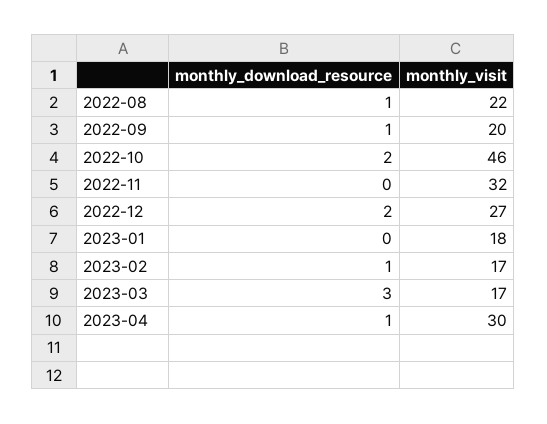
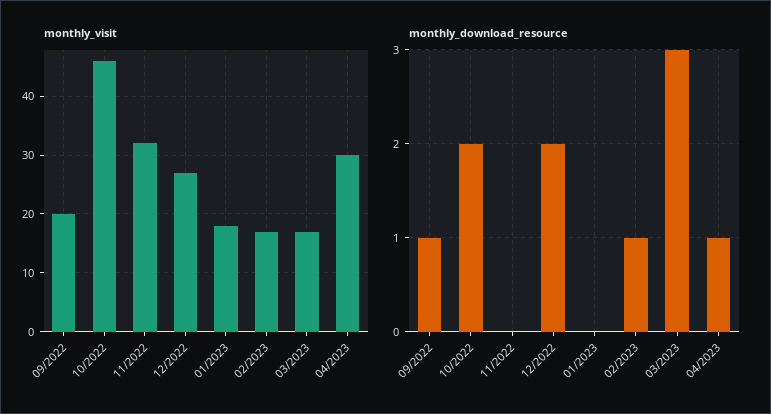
monthly_download_resource, 2022-08: 1 -> none
monthly_visit, 2022-08: 22 -> none

